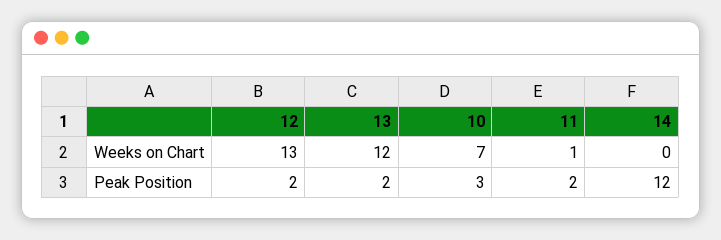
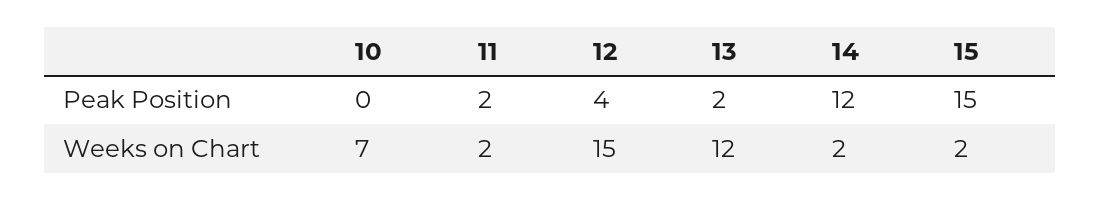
12, Weeks on Chart: 13 -> 15
11, Weeks on Chart: 1 -> 2
14, Weeks on Chart: 0 -> 2
12, Peak Position: 2 -> 4
10, Peak Position: 3 -> 0
15, Peak Position: none -> 15
15, Weeks on Chart: none -> 2

